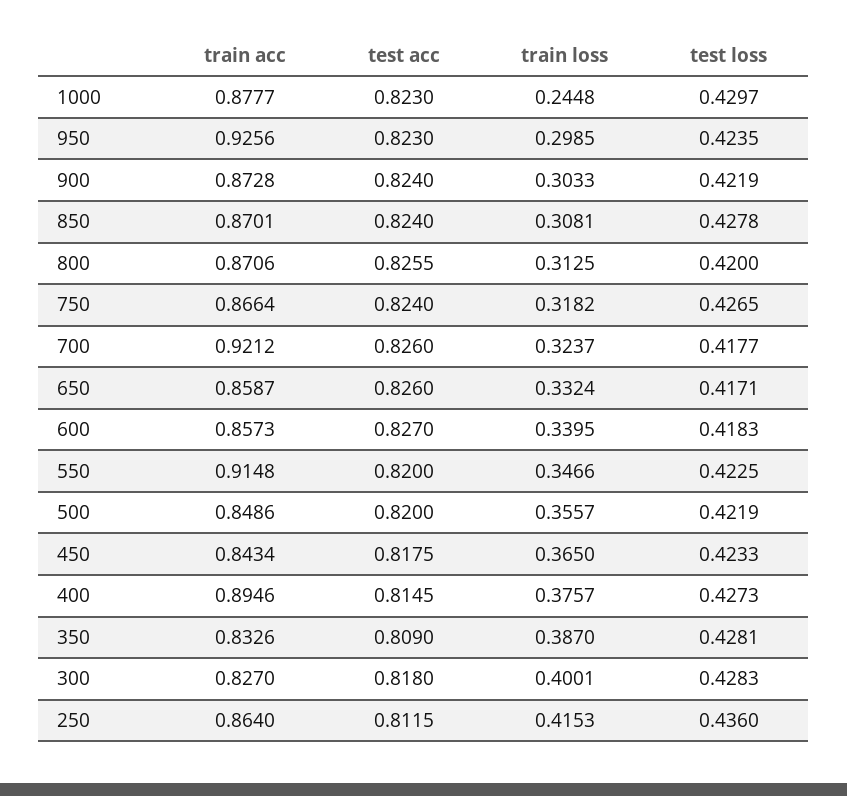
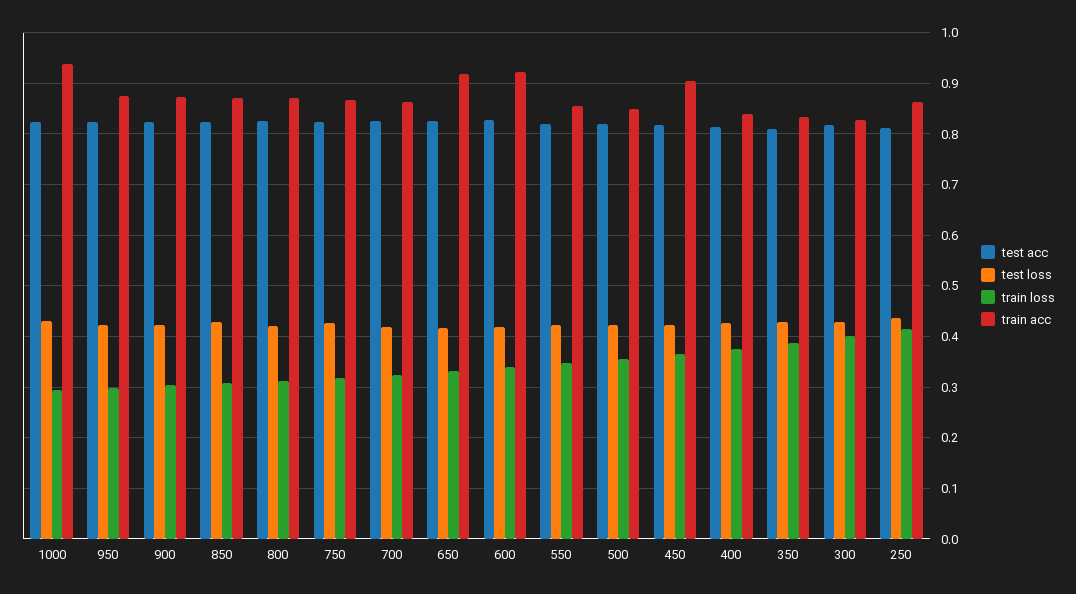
train acc, 1000: 0.8777 -> 0.94
train loss, 1000: 0.2448 -> 0.3
train acc, 950: 0.9256 -> 0.88
train acc, 700: 0.9212 -> 0.86
train acc, 650: 0.8587 -> 0.92
train acc, 600: 0.8573 -> 0.92
train acc, 550: 0.9148 -> 0.86
train acc, 450: 0.8434 -> 0.9
train acc, 400: 0.8946 -> 0.84

